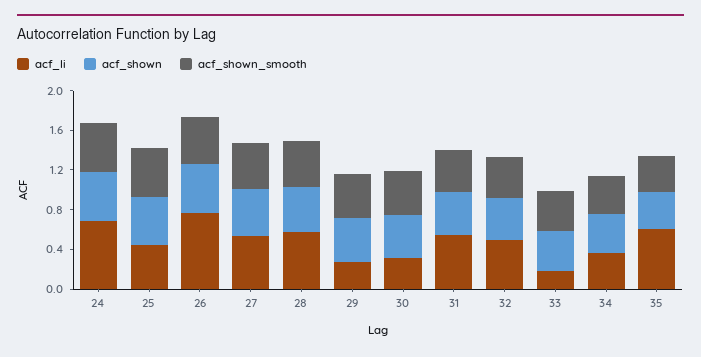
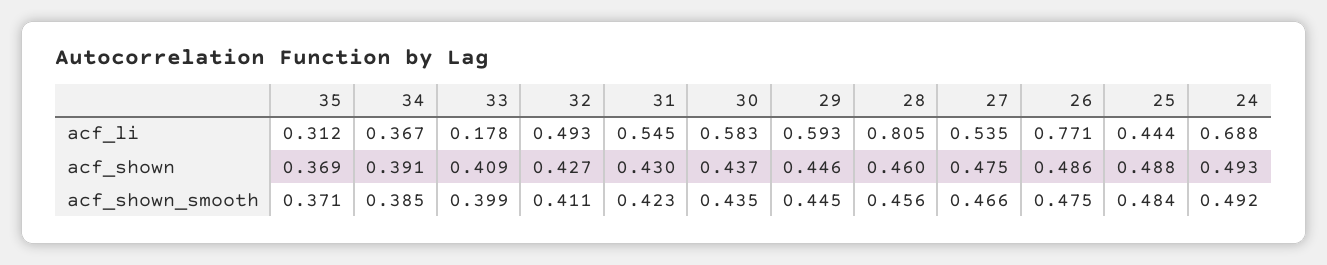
acf_li, 28: 0.6 -> 0.805
acf_li, 29: 0.3 -> 0.593
acf_li, 30: 0.3 -> 0.583
acf_li, 35: 0.6 -> 0.312

